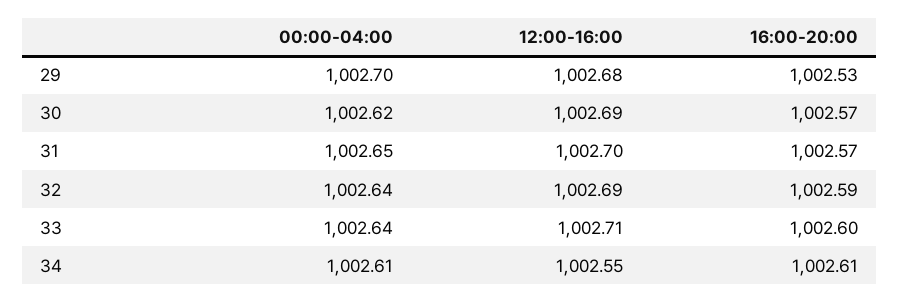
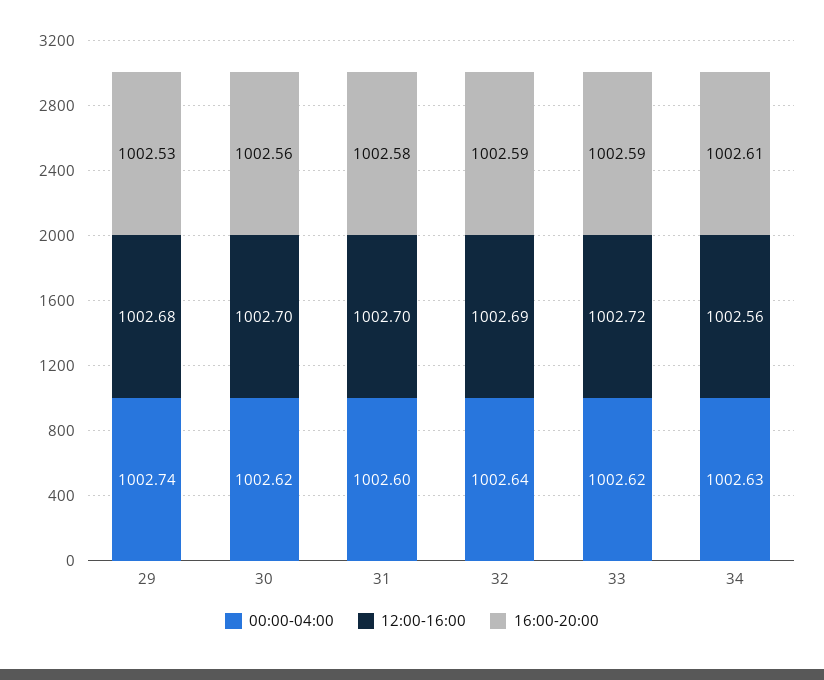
00:00-04:00, 29: 1002.7 -> 1002.74
12:00-16:00, 30: 1002.69 -> 1002.7
16:00-20:00, 30: 1002.57 -> 1002.56
00:00-04:00, 31: 1002.65 -> 1002.6
16:00-20:00, 31: 1002.57 -> 1002.58
00:00-04:00, 33: 1002.64 -> 1002.62
12:00-16:00, 33: 1002.71 -> 1002.72
16:00-20:00, 33: 1002.6 -> 1002.59
00:00-04:00, 34: 1002.61 -> 1002.63
12:00-16:00, 34: 1002.55 -> 1002.56

